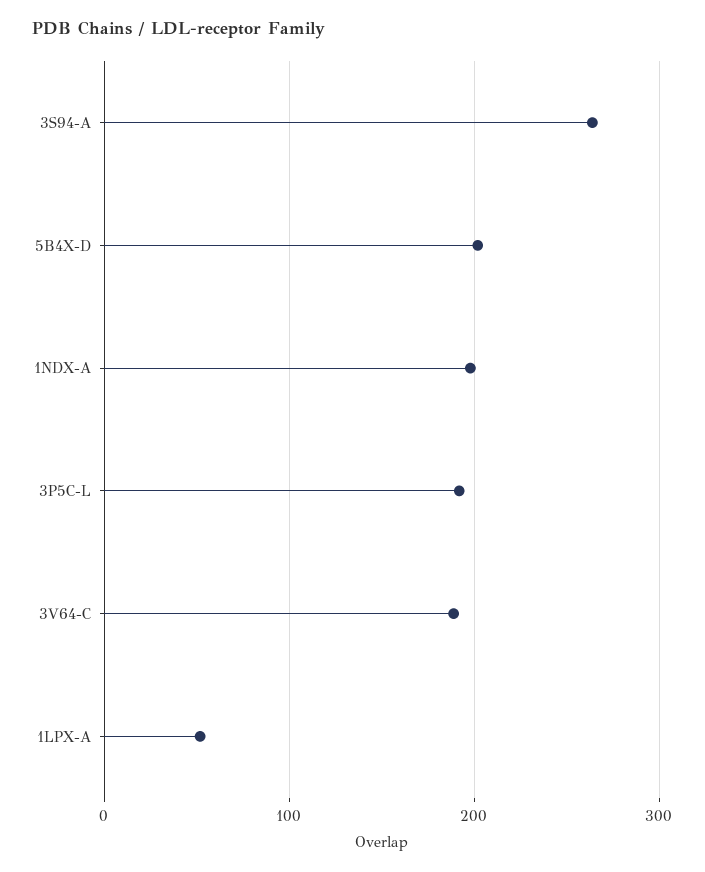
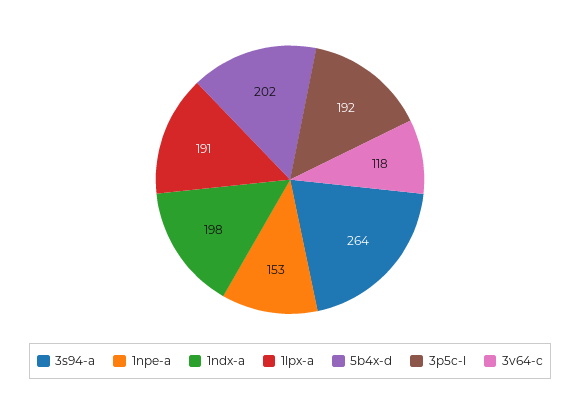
3V64-C: 190 -> 118
1LPX-A: 50 -> 191
1npe-a: none -> 153

